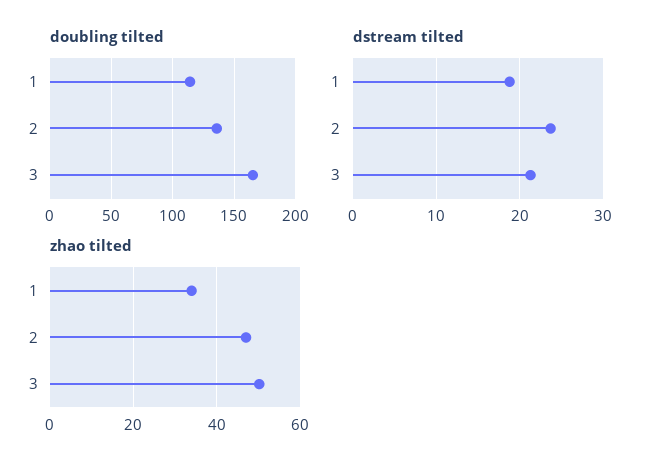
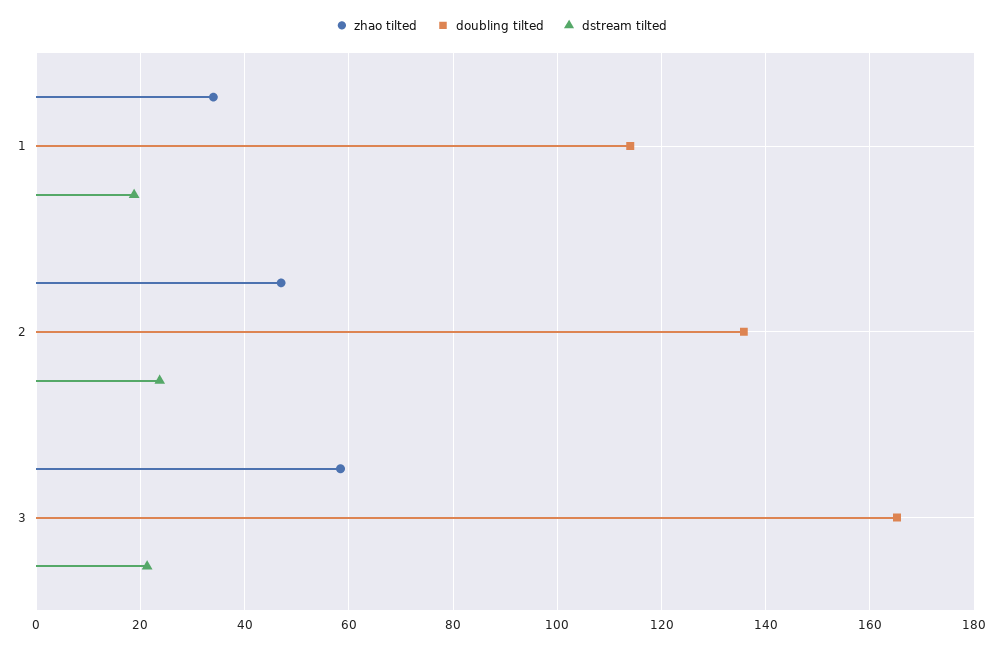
zhao tilted, 3: 50 -> 58

